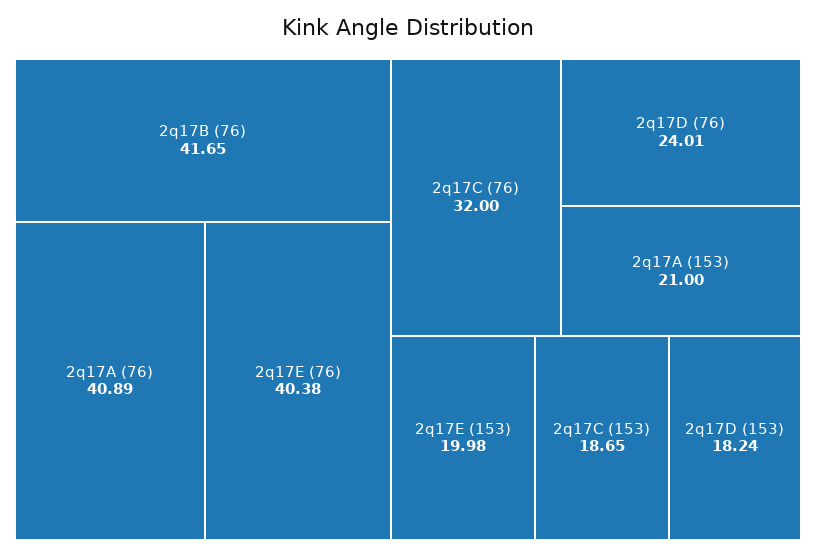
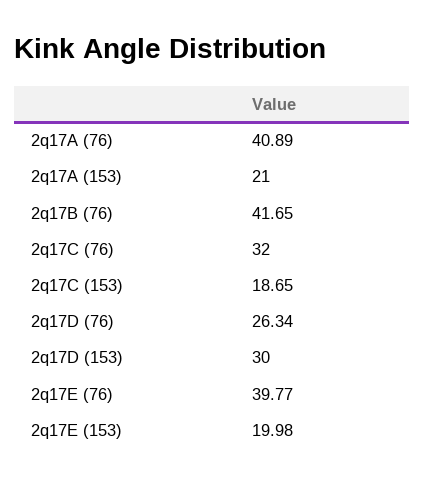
2q17E (76): 40.38 -> 39.77
2q17D (76): 24.01 -> 26.34
2q17D (153): 18.24 -> 30

